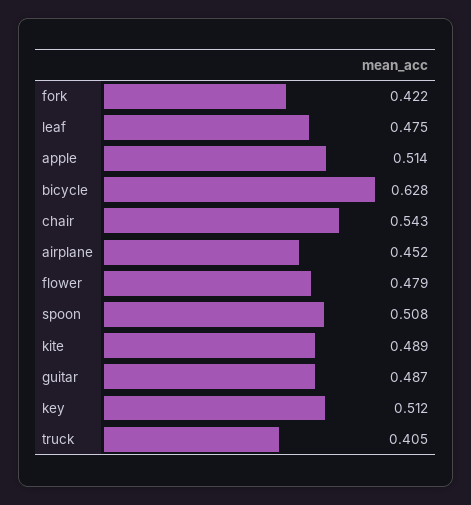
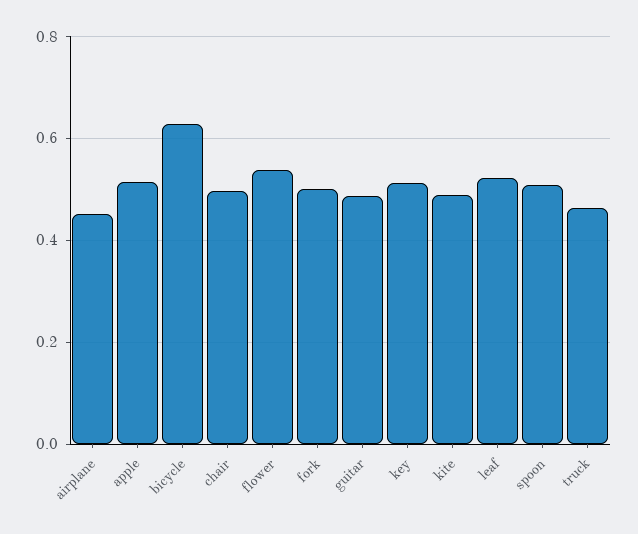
fork: 0.422 -> 0.5
leaf: 0.475 -> 0.52
chair: 0.543 -> 0.5
flower: 0.479 -> 0.54
truck: 0.405 -> 0.46

